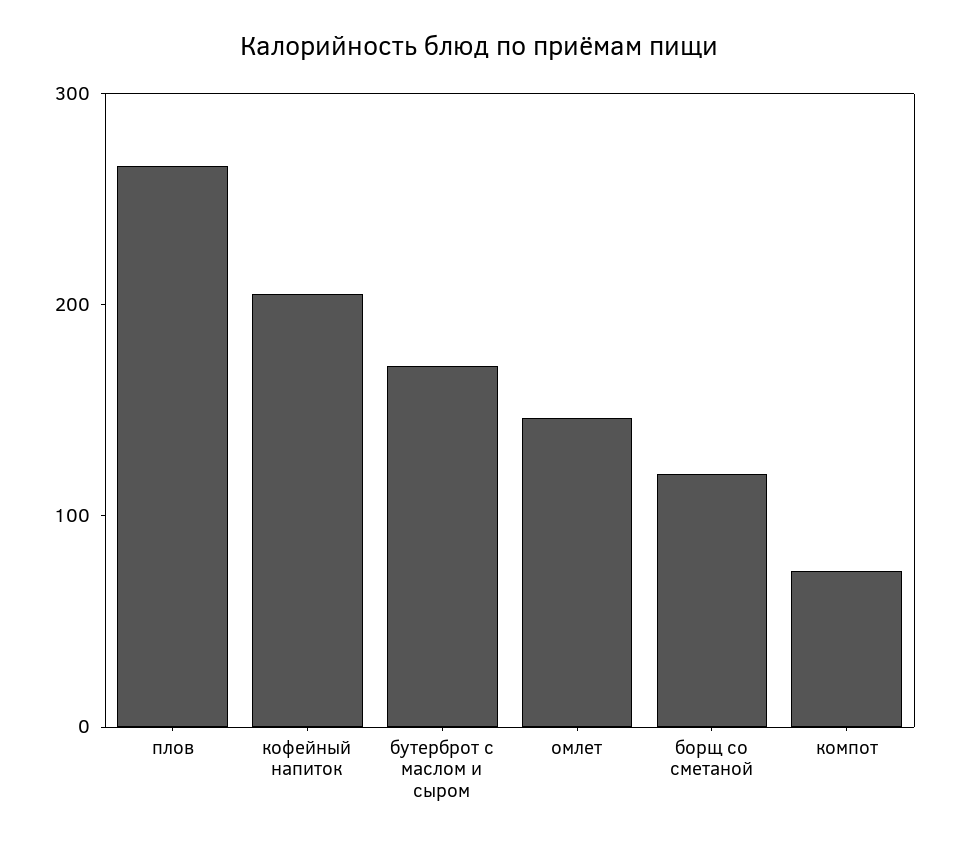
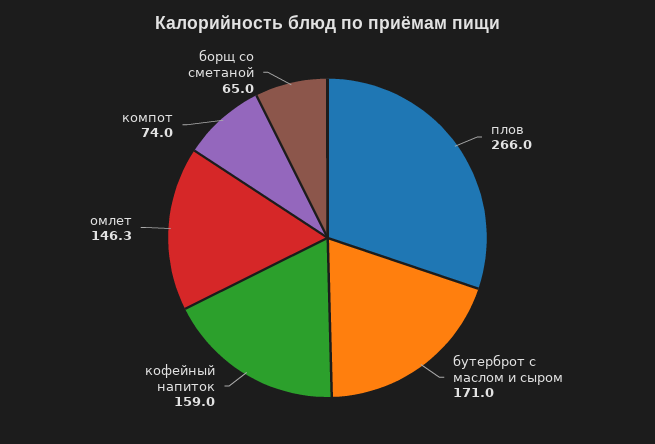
кофейный напиток: 200 -> 159
борщ со сметаной: 120 -> 65

